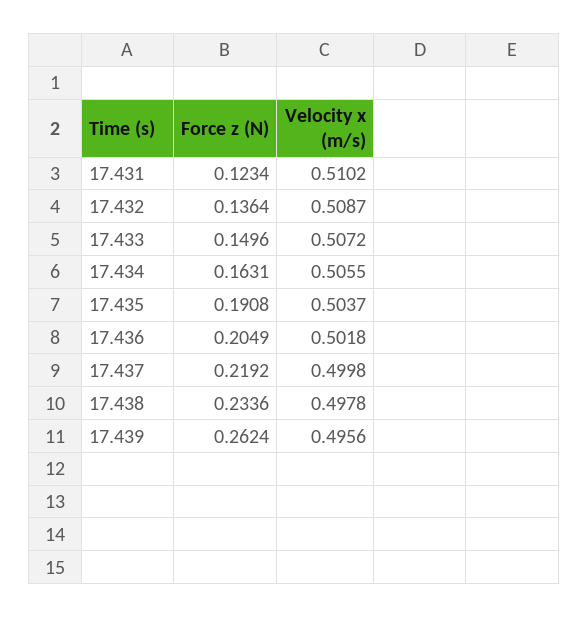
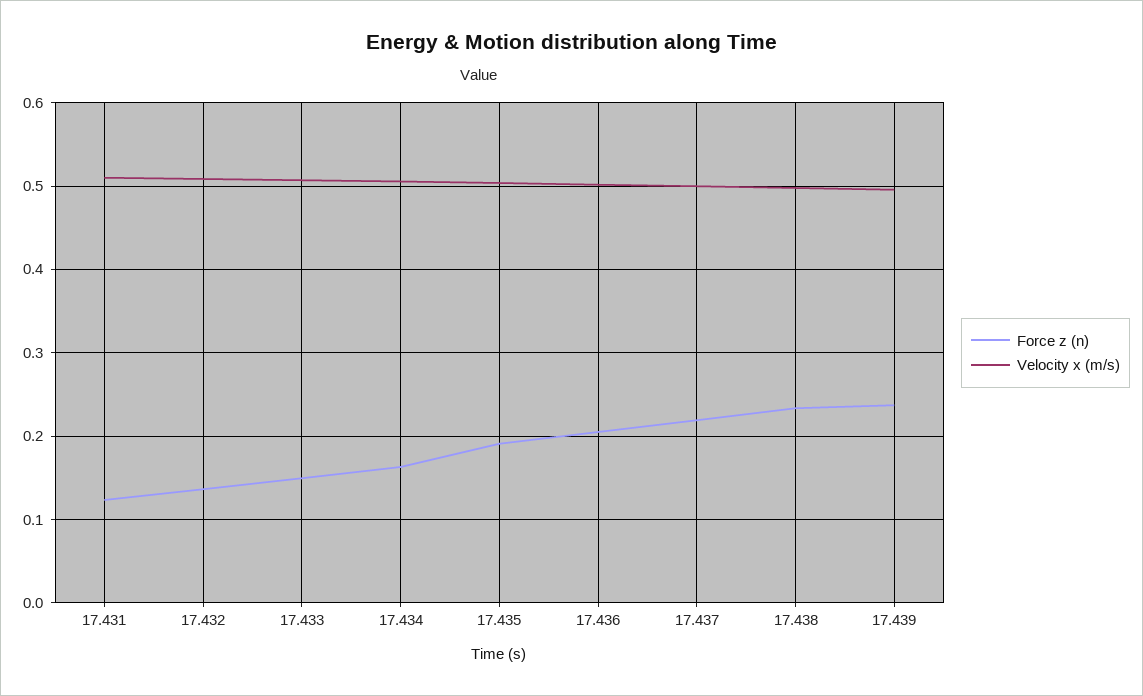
Force z (N), 17.439: 0.2624 -> 0.24

